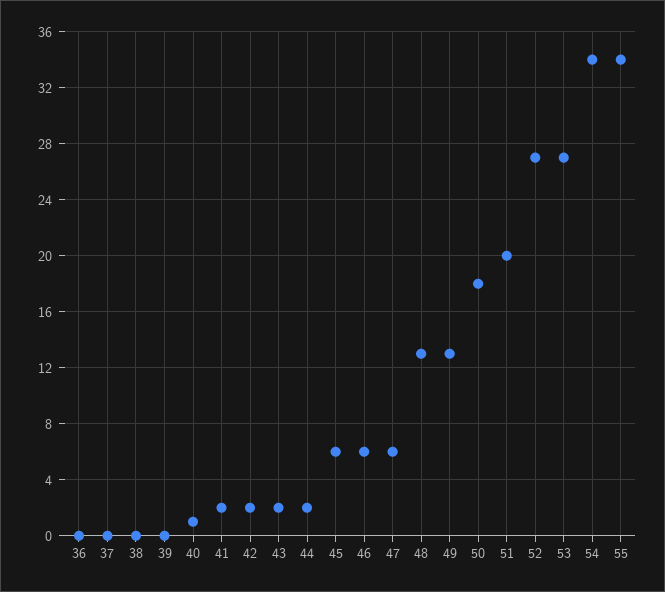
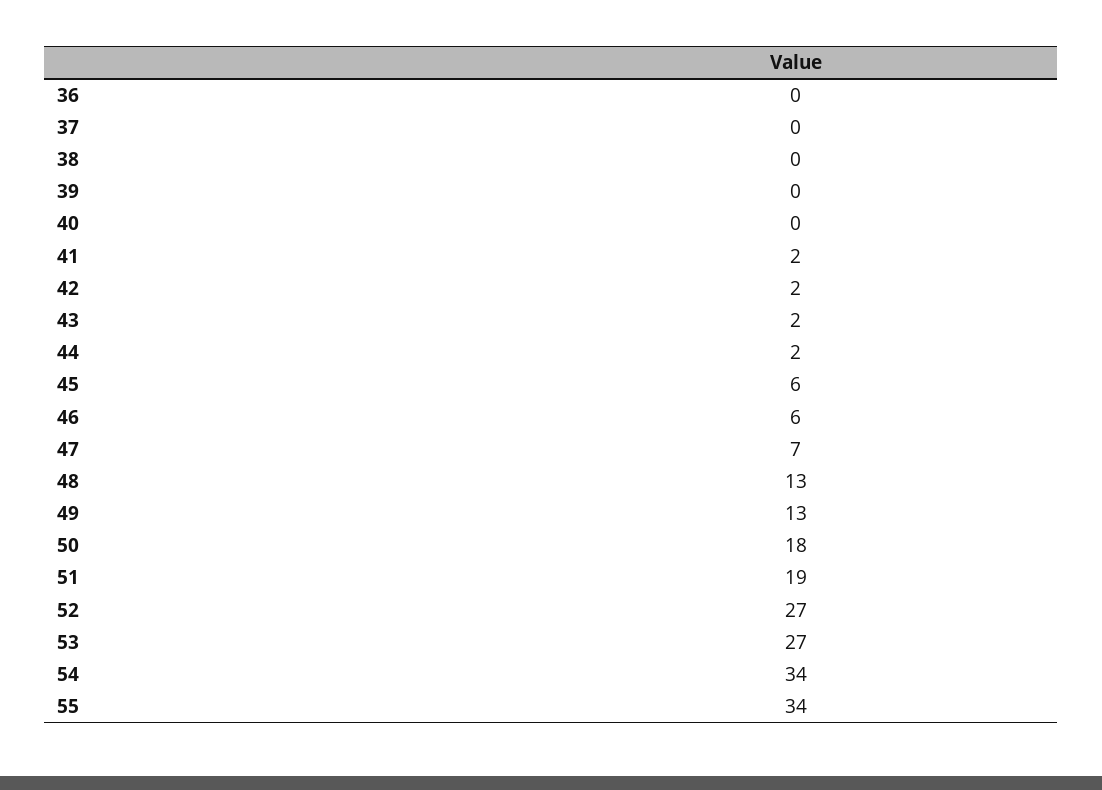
40: 1 -> 0
47: 6 -> 7
51: 20 -> 19

